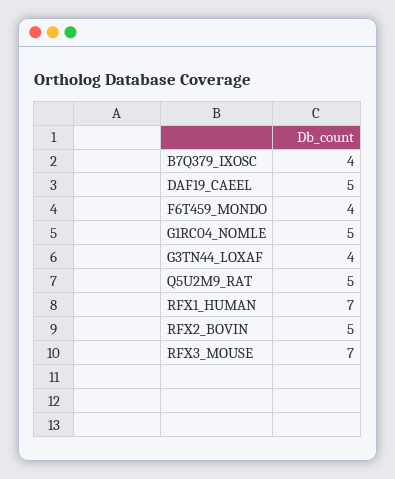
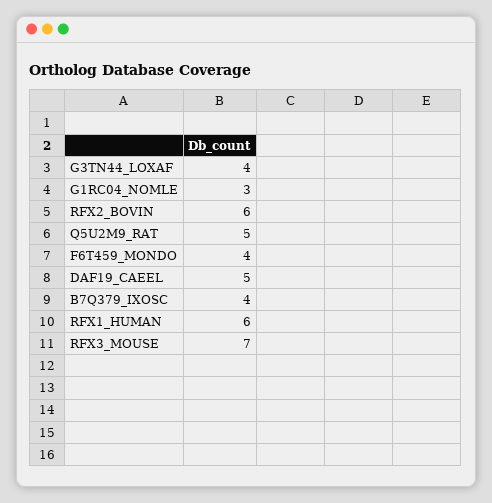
G1RC04_NOMLE: 5 -> 3
RFX1_HUMAN: 7 -> 6
RFX2_BOVIN: 5 -> 6

